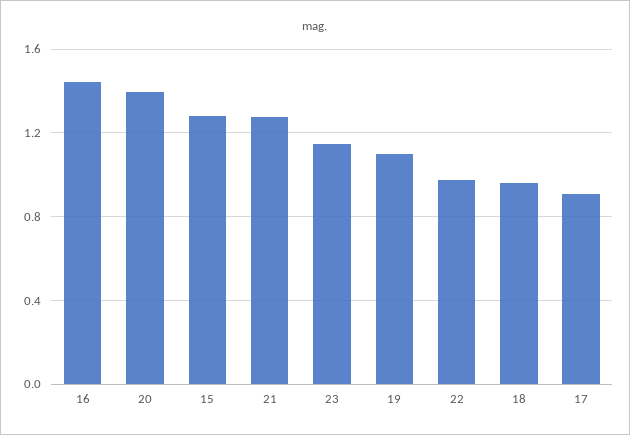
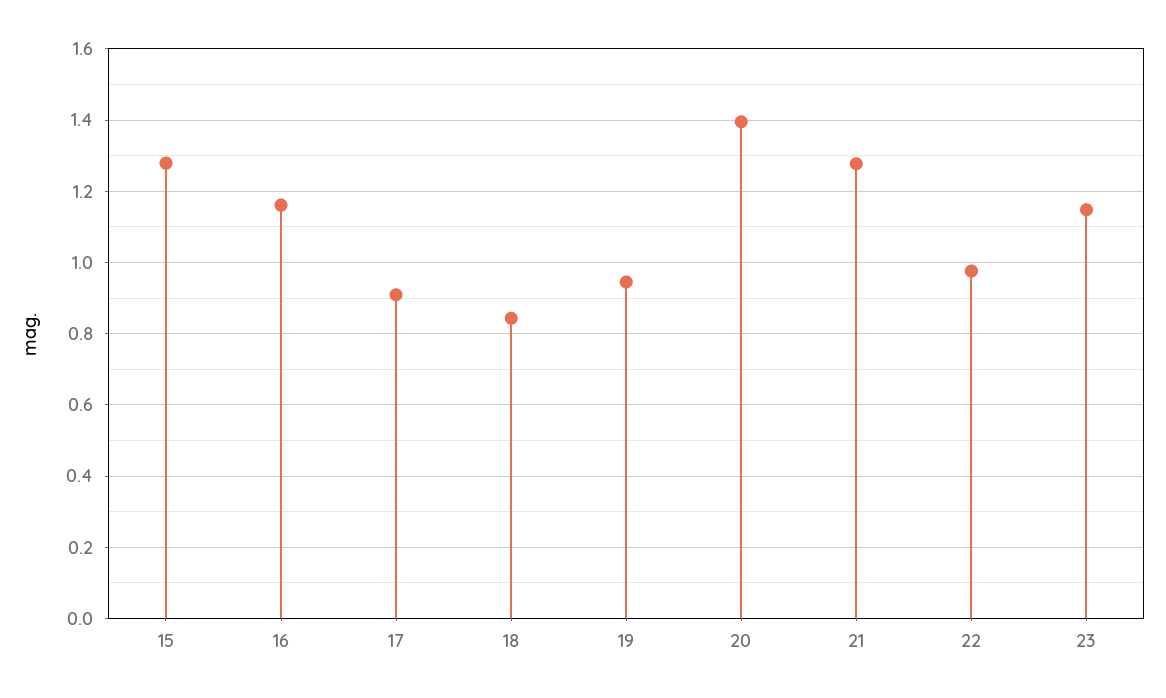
16: 1.45 -> 1.16
19: 1.1 -> 0.94
18: 0.95 -> 0.84

